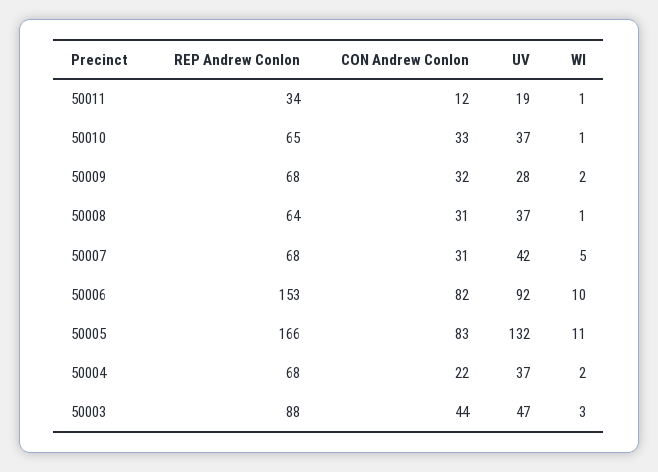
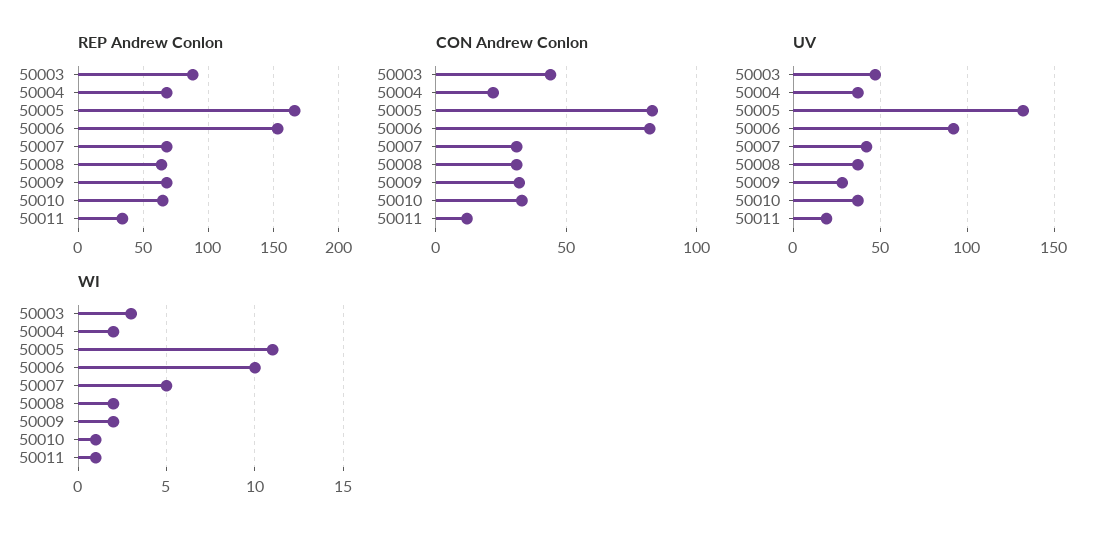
WI, 50008: 1 -> 2

